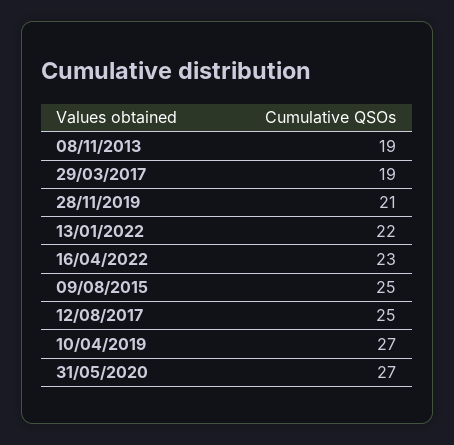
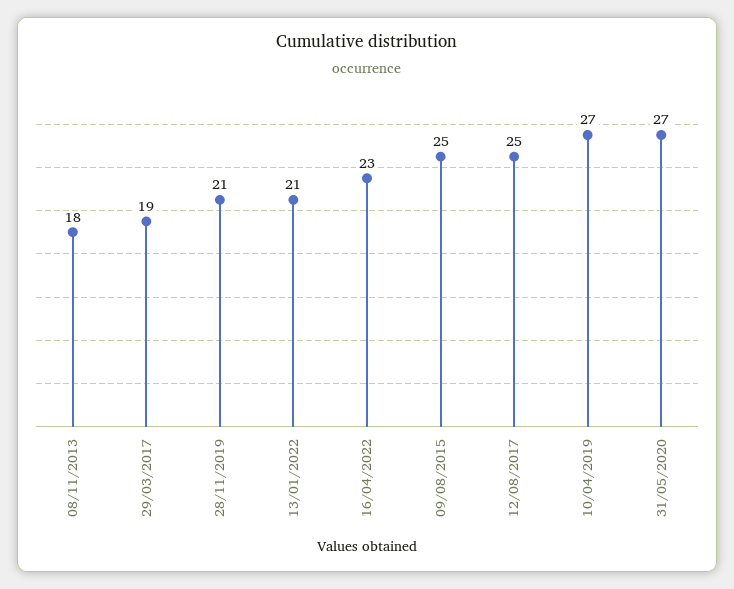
08/11/2013: 19 -> 18
13/01/2022: 22 -> 21

